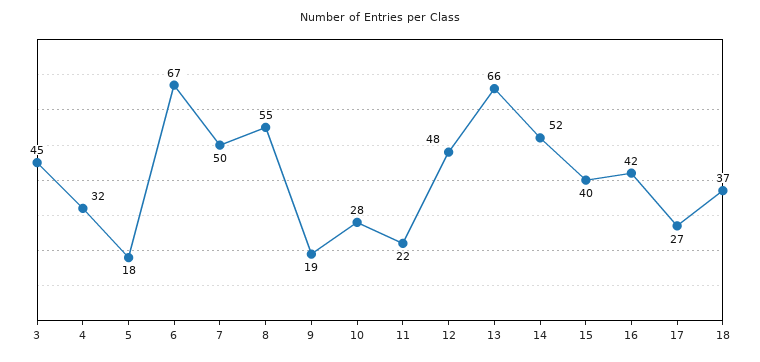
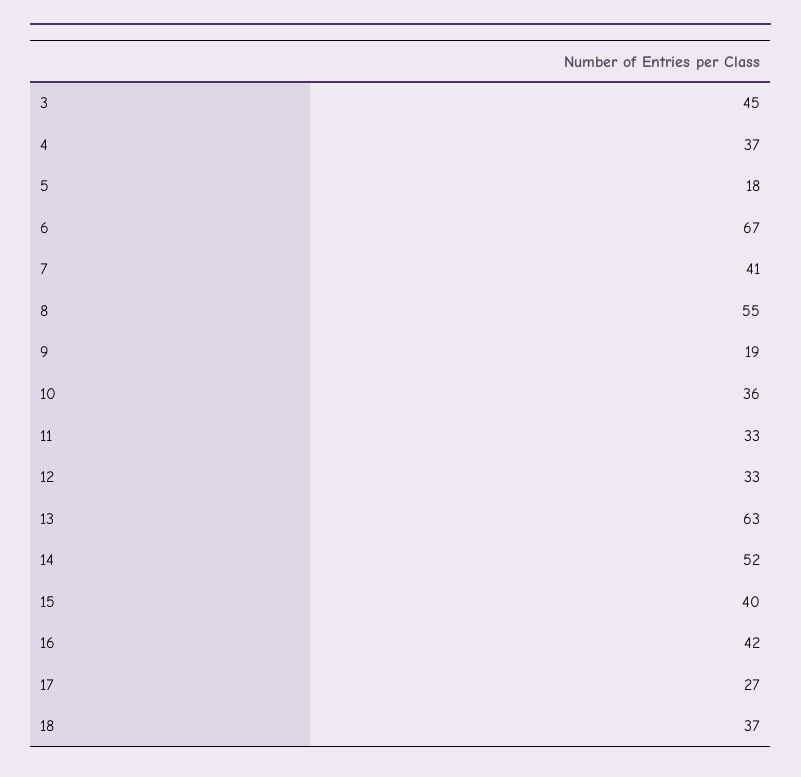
4: 32 -> 37
7: 50 -> 41
10: 28 -> 36
11: 22 -> 33
12: 48 -> 33
13: 66 -> 63

